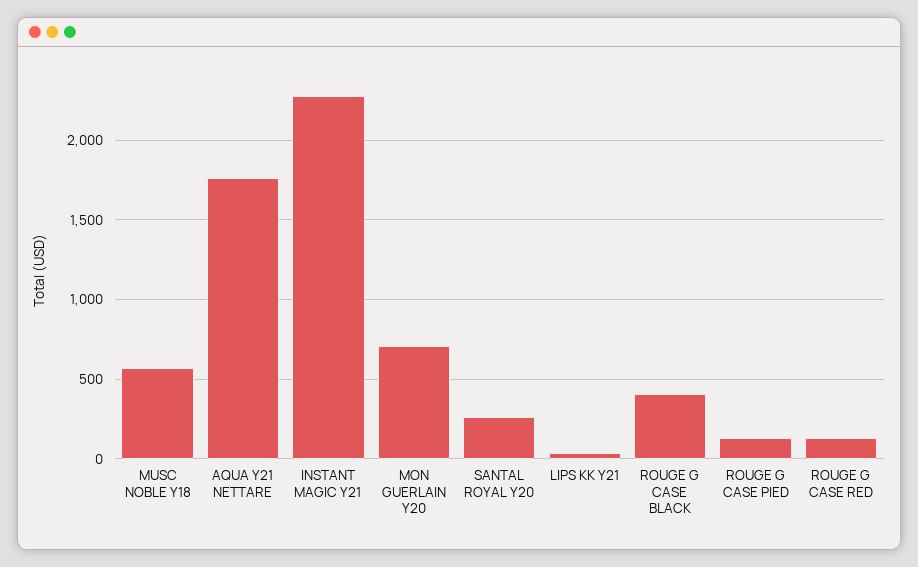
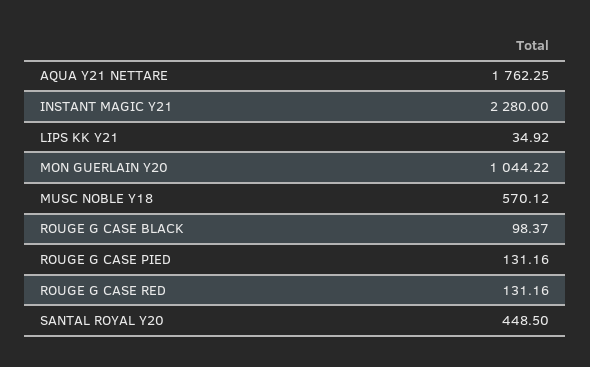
MON GUERLAIN Y20: 700 -> 1044.22
SANTAL ROYAL Y20: 250 -> 448.5
ROUGE G CASE BLACK: 400 -> 98.37

